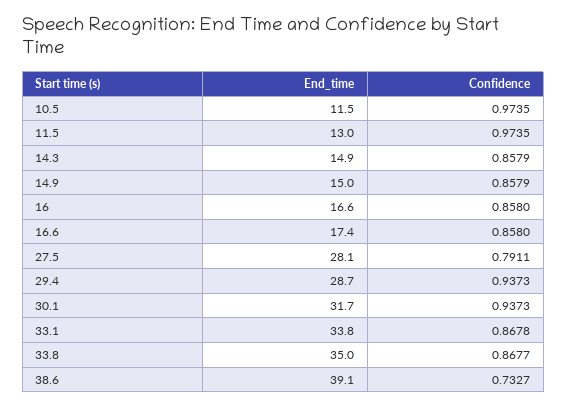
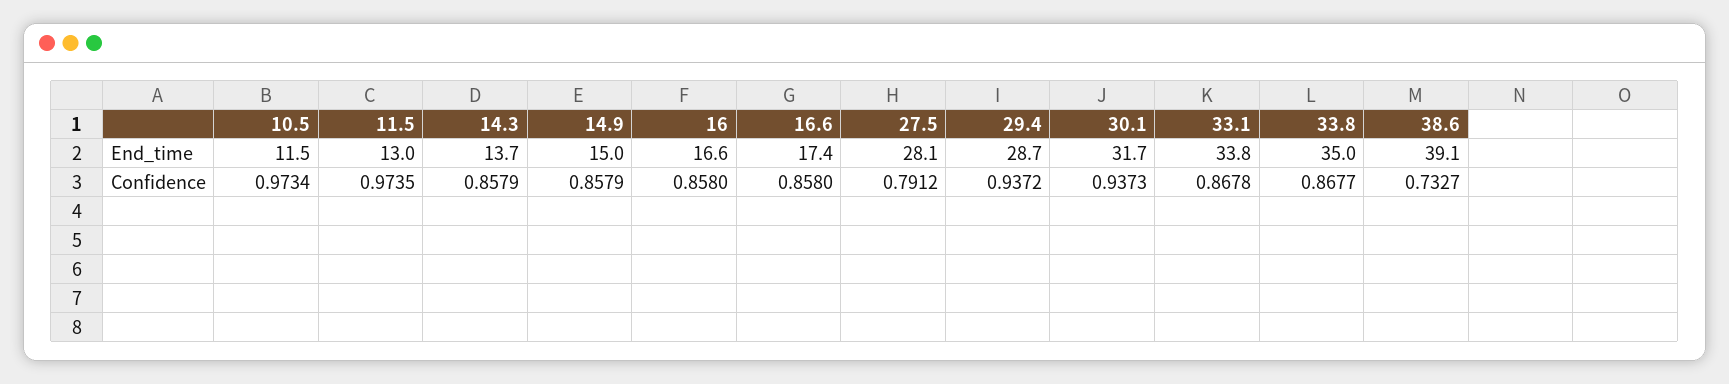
Confidence, 10.5: 0.9735 -> 0.9734
End_time, 14.3: 14.9 -> 13.7
Confidence, 27.5: 0.7911 -> 0.7912
Confidence, 29.4: 0.9373 -> 0.9372

